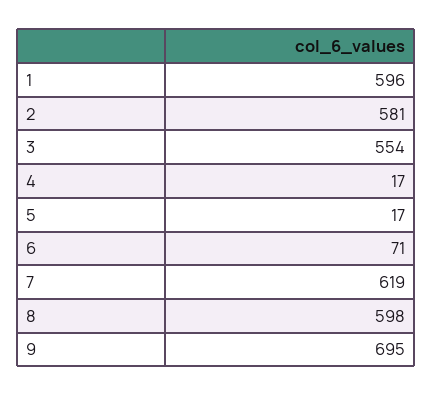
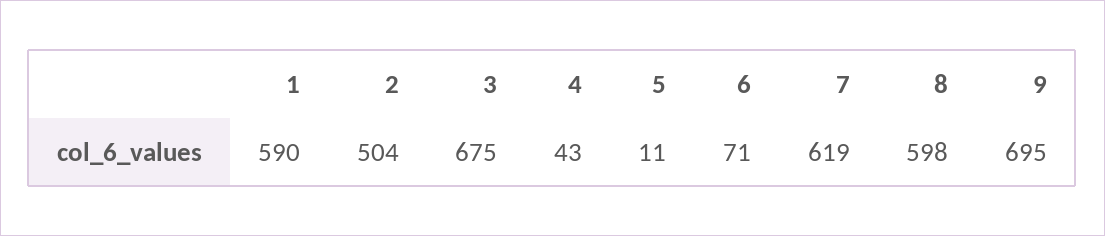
1: 596 -> 590
2: 581 -> 504
3: 554 -> 675
4: 17 -> 43
5: 17 -> 11

